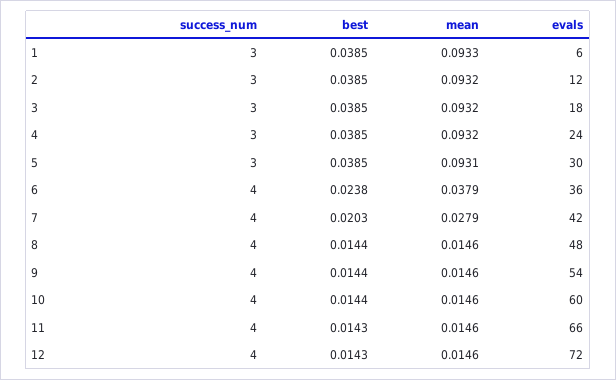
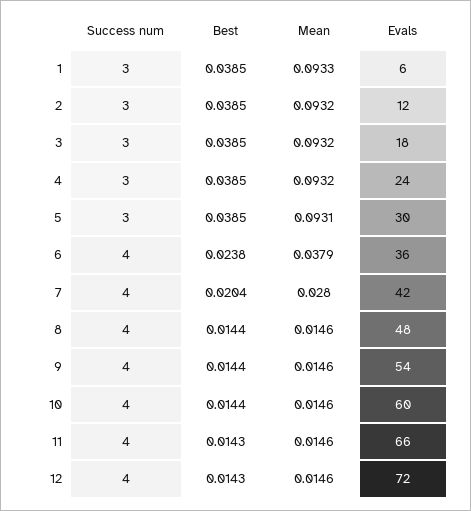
best, 7: 0.0203 -> 0.0204
mean, 7: 0.0279 -> 0.028

